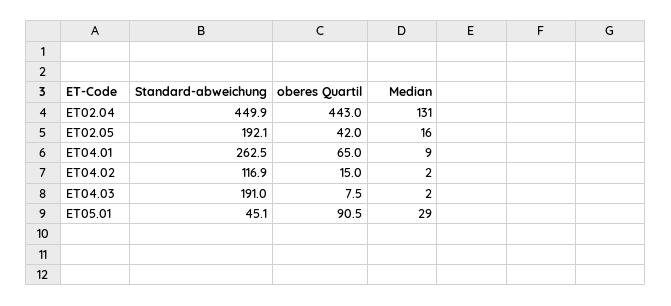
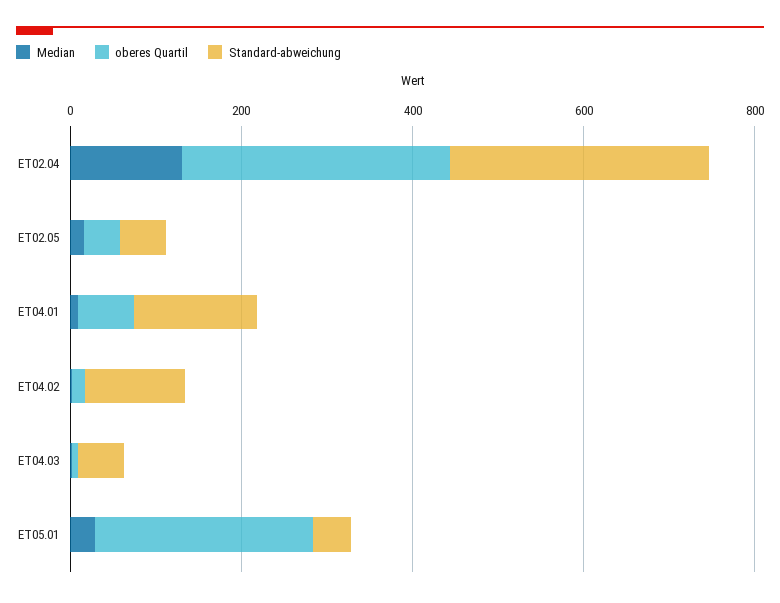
Standard-abweichung, ET02.04: 449.9 -> 300
oberes Quartil, ET02.04: 443 -> 300
Standard-abweichung, ET02.05: 192.1 -> 50
Standard-abweichung, ET04.01: 262.5 -> 150
Standard-abweichung, ET04.03: 191 -> 50
oberes Quartil, ET05.01: 90.5 -> 250

